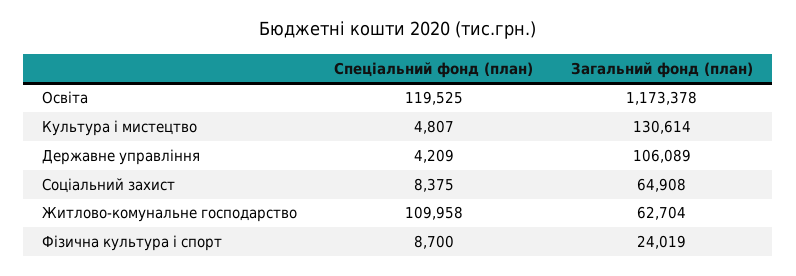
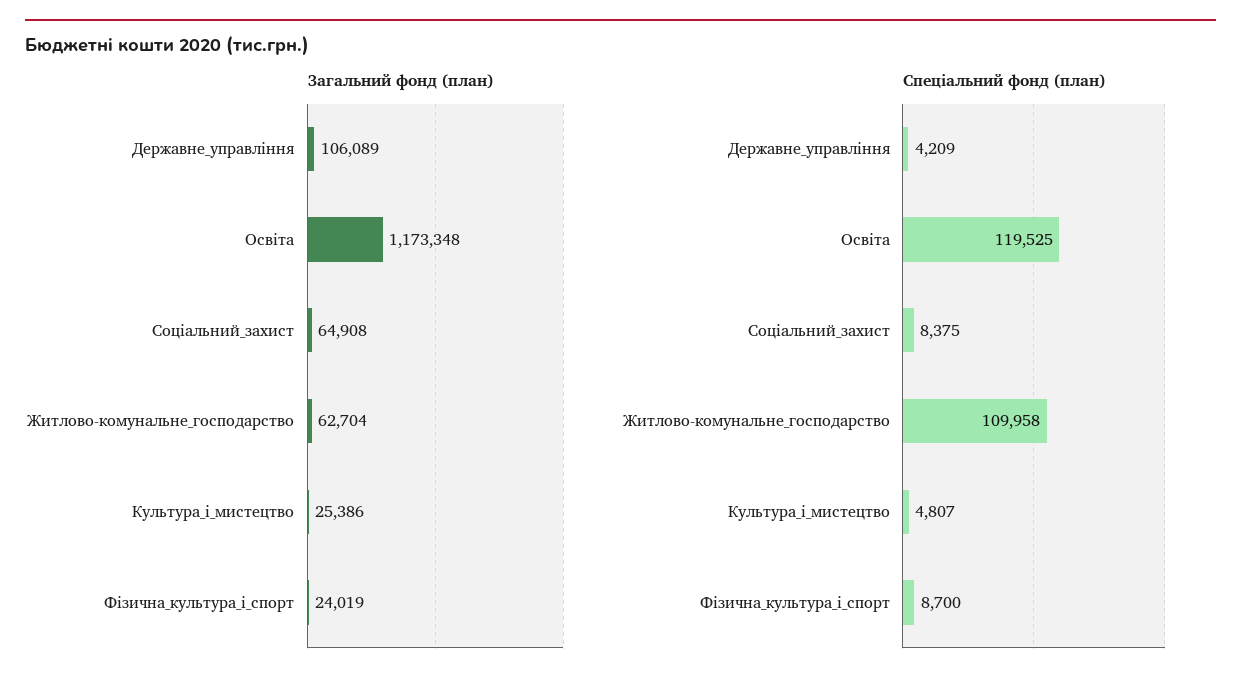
Загальний фонд (план), Освіта: 1173378 -> 1173348
Загальний фонд (план), Культура і мистецтво: 130614 -> 25386

